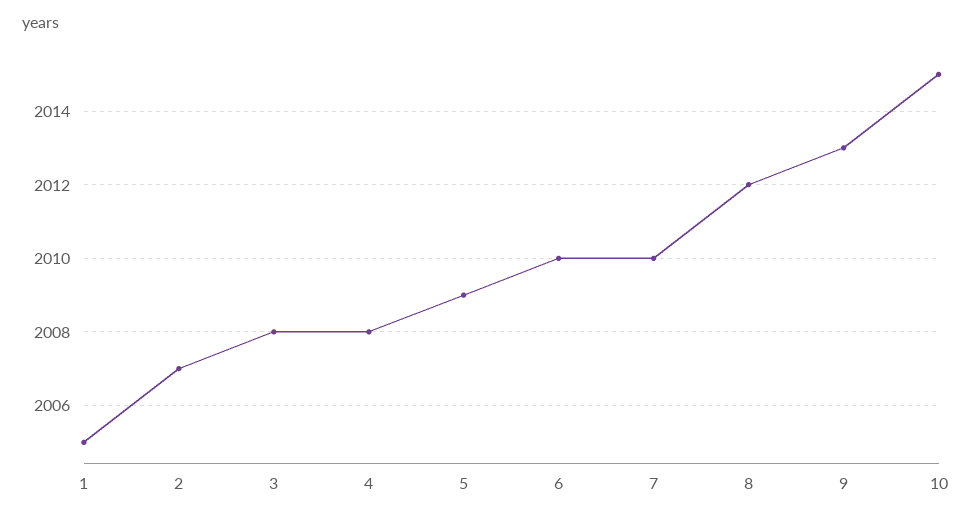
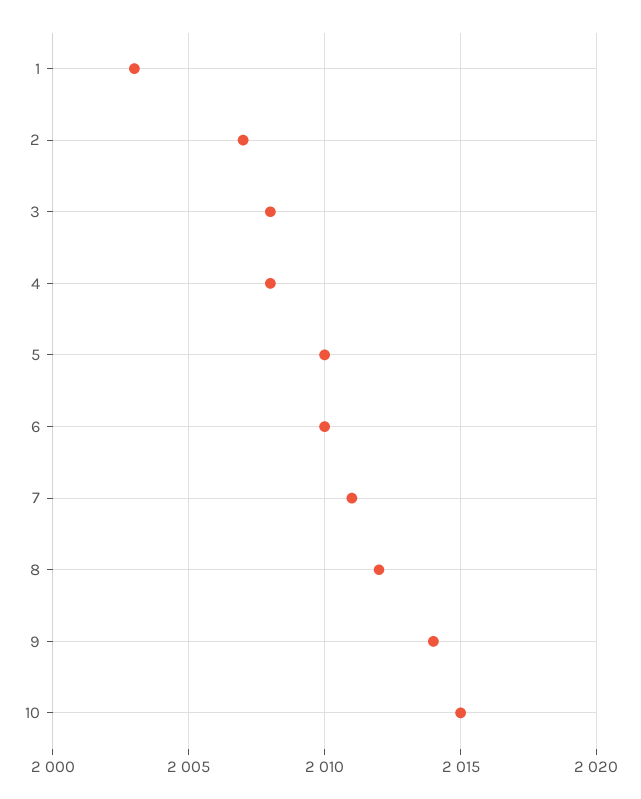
1: 2005 -> 2003
5: 2009 -> 2010
7: 2010 -> 2011
9: 2013 -> 2014

